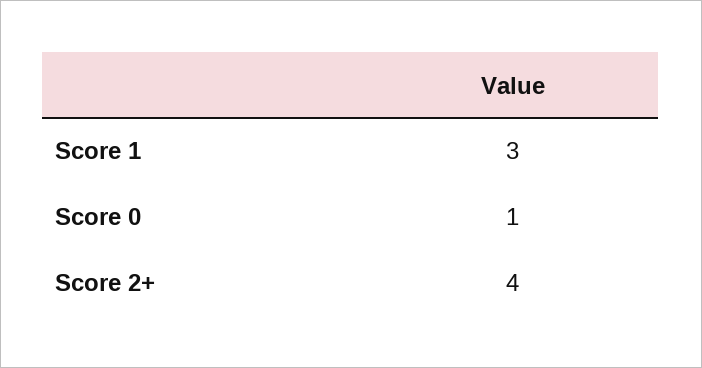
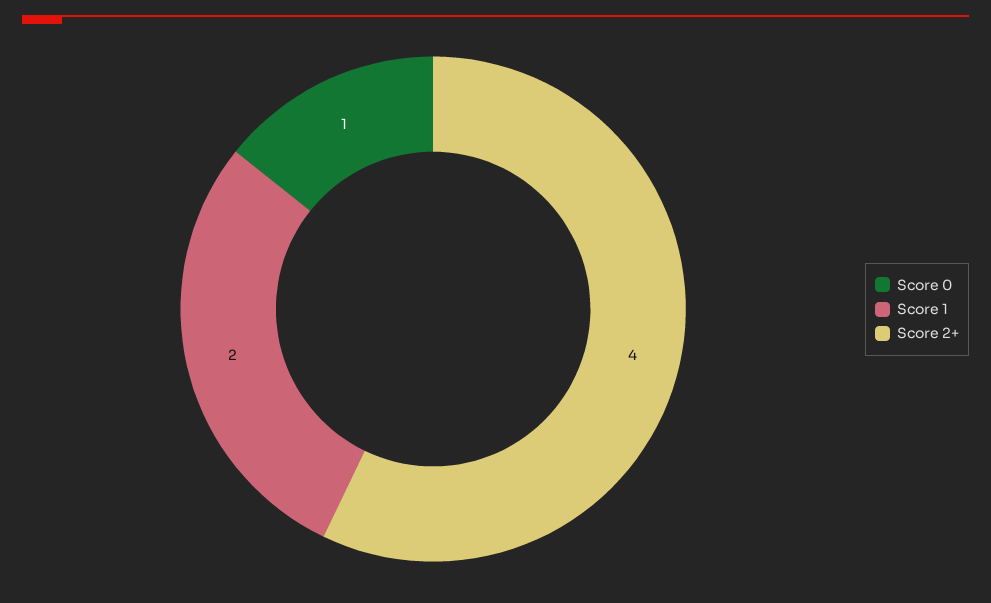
Score 1: 3 -> 2

